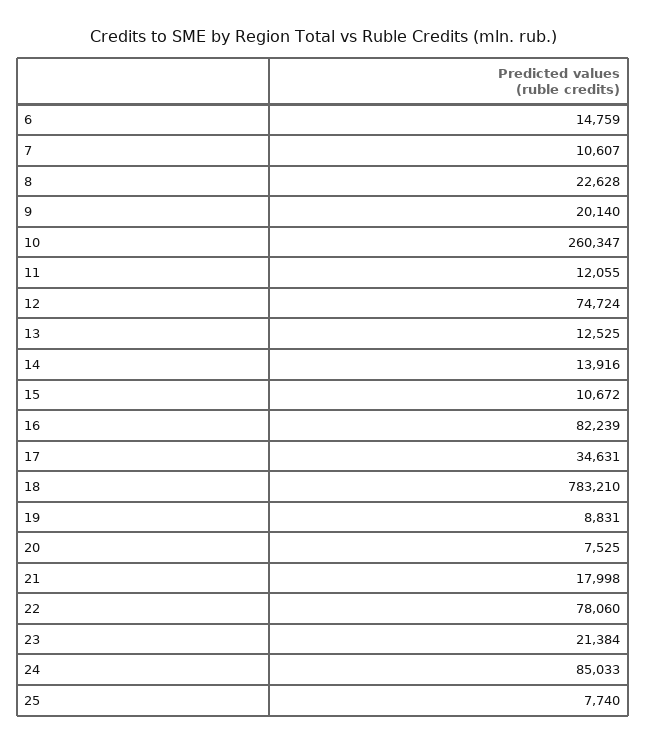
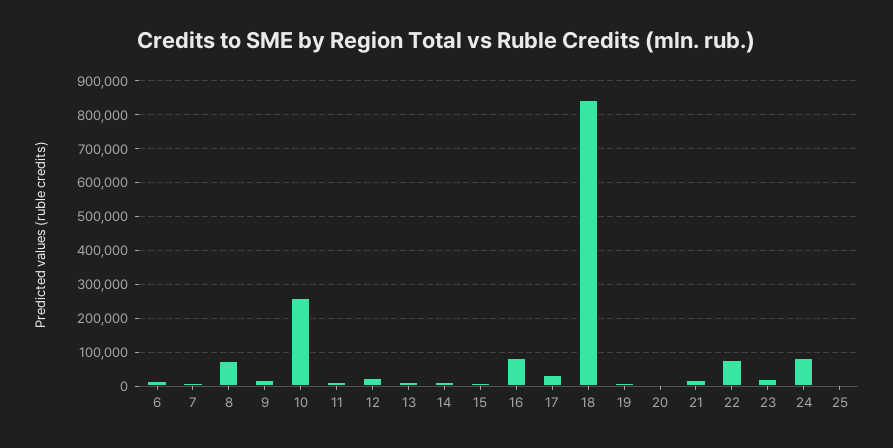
8: 22628 -> 80000
12: 74724 -> 20000
18: 783210 -> 840000

